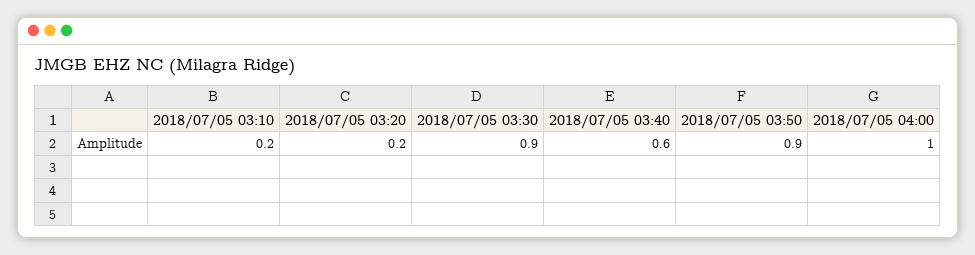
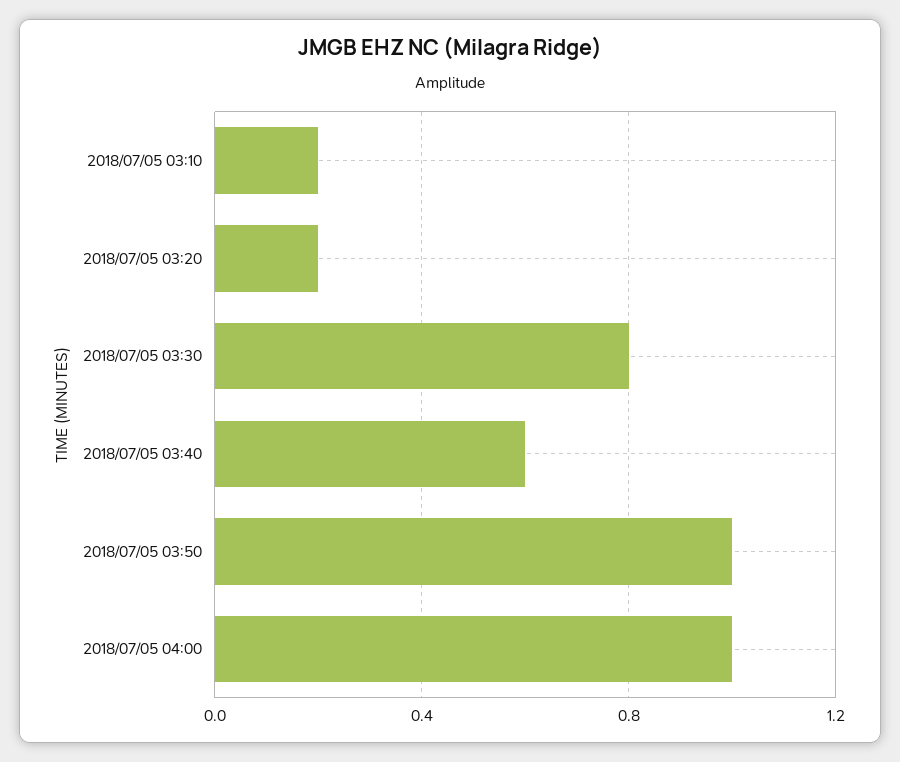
2018/07/05 03:30: 0.9 -> 0.8
2018/07/05 03:50: 0.9 -> 1

